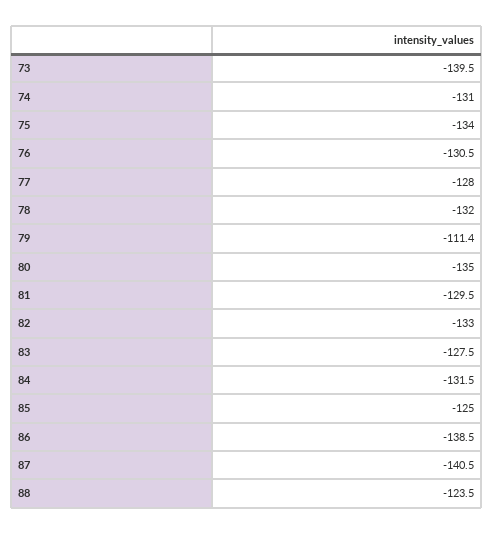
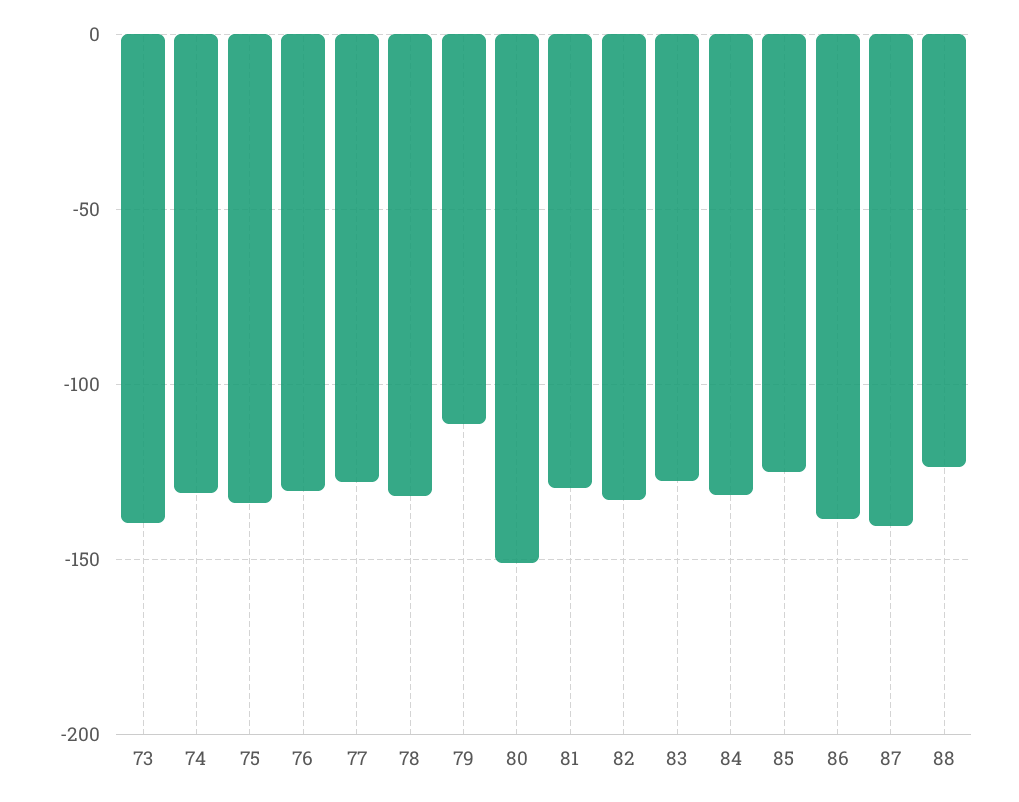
80: -135 -> -150

